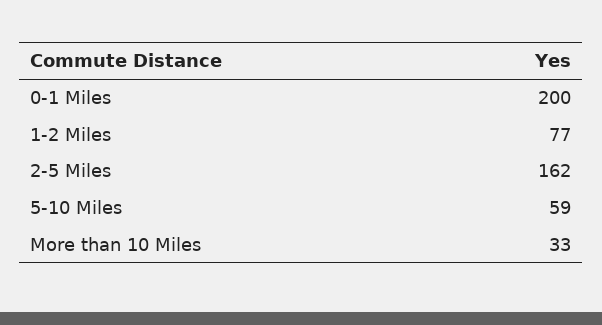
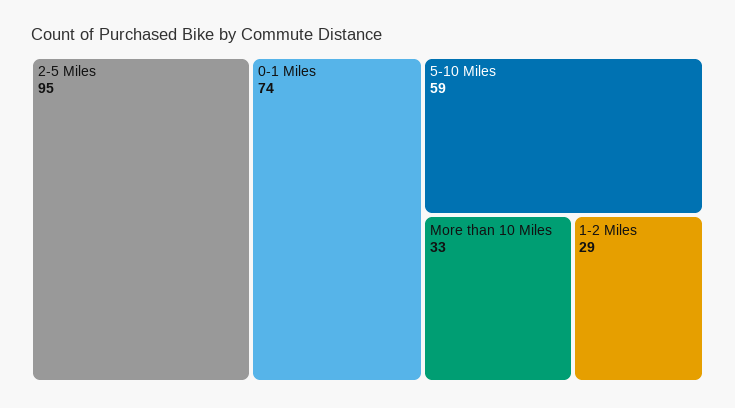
0-1 Miles: 200 -> 74
1-2 Miles: 77 -> 29
2-5 Miles: 162 -> 95

